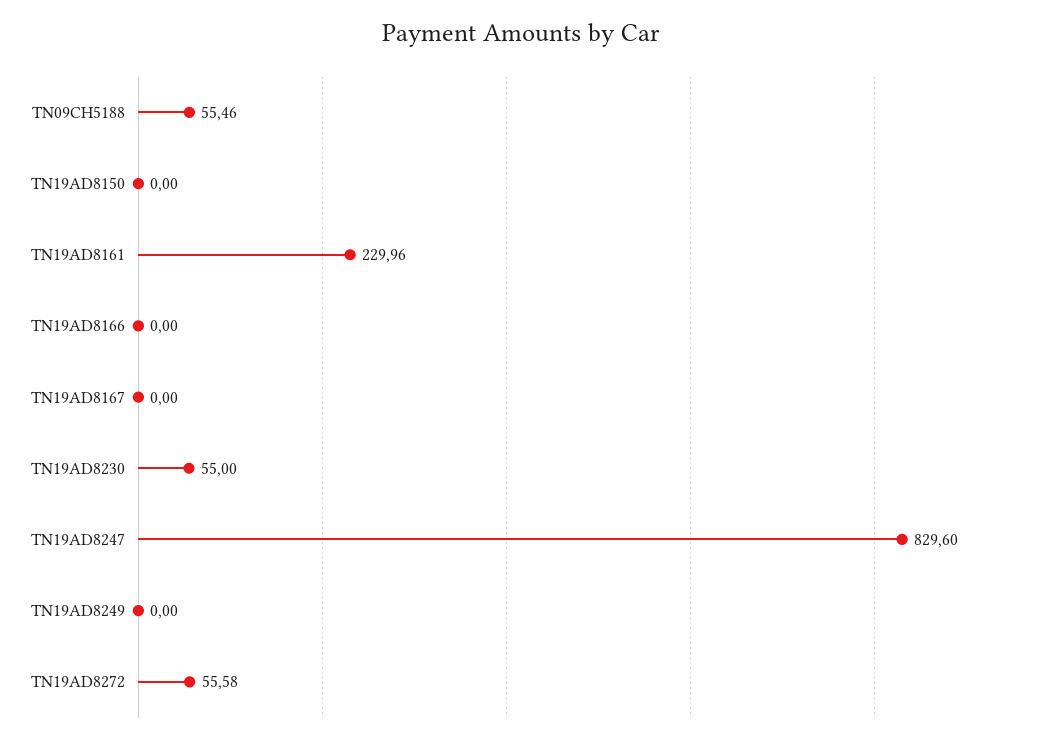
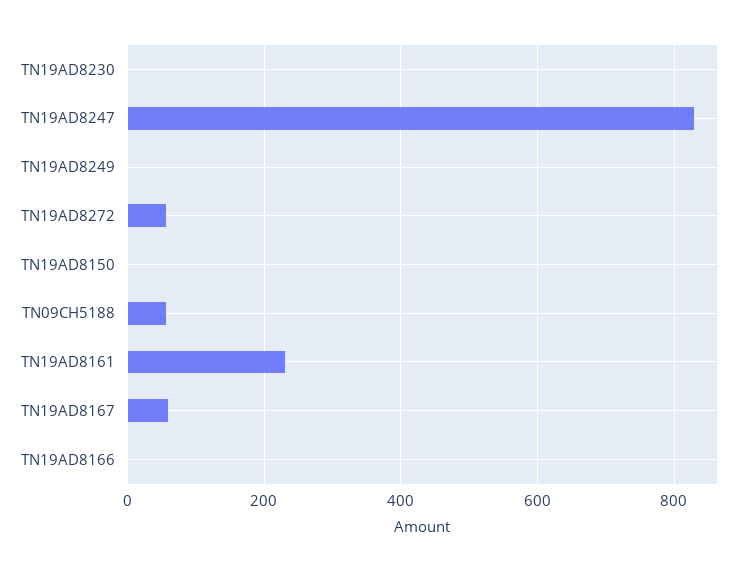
TN19AD8167: 0 -> 60
TN19AD8230: 55 -> 0

